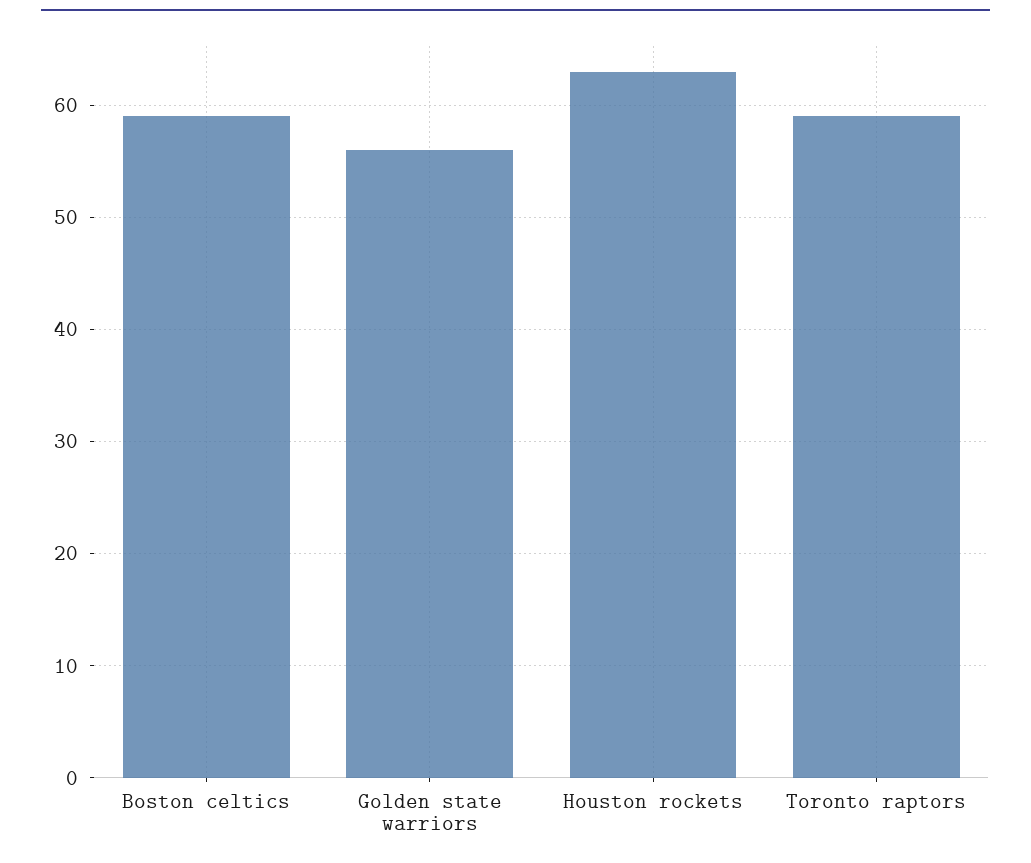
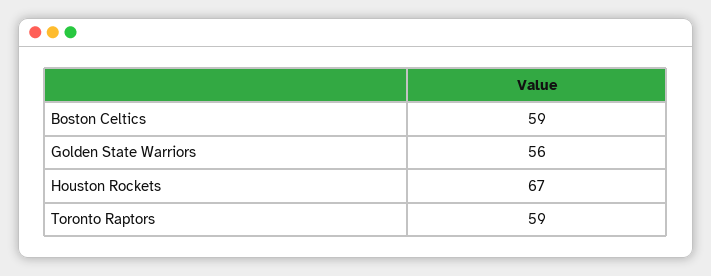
Houston rockets: 63 -> 67

